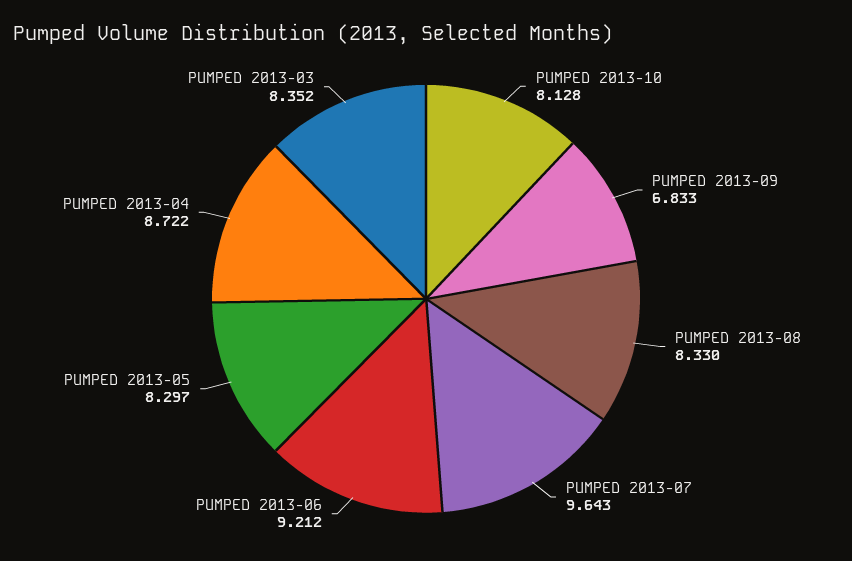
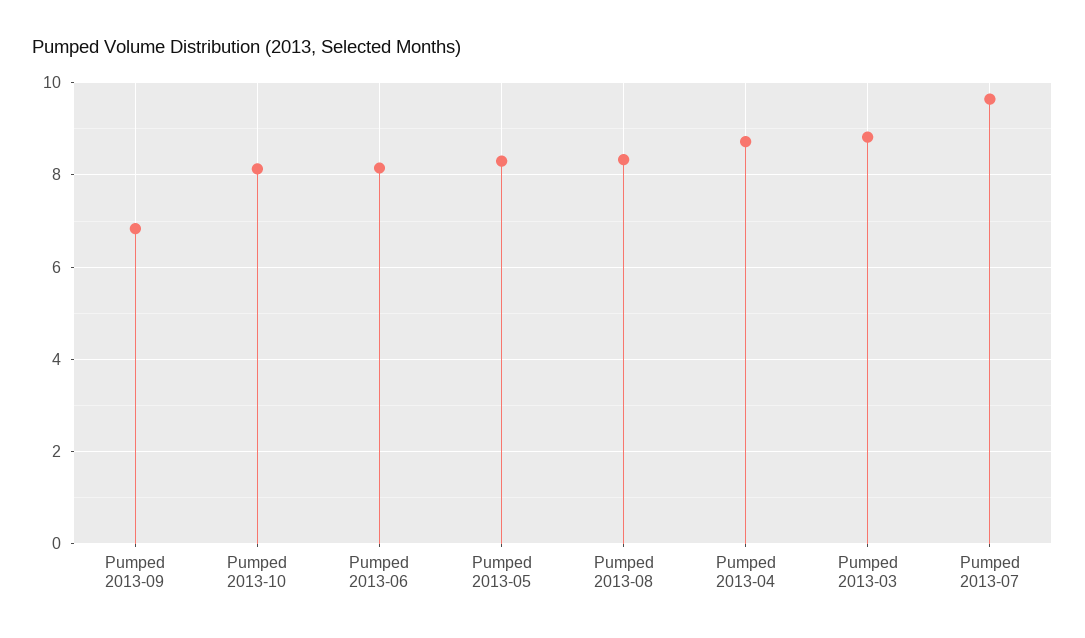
PUMPED 2013-06: 9.212 -> 8.2
PUMPED 2013-03: 8.352 -> 8.8

